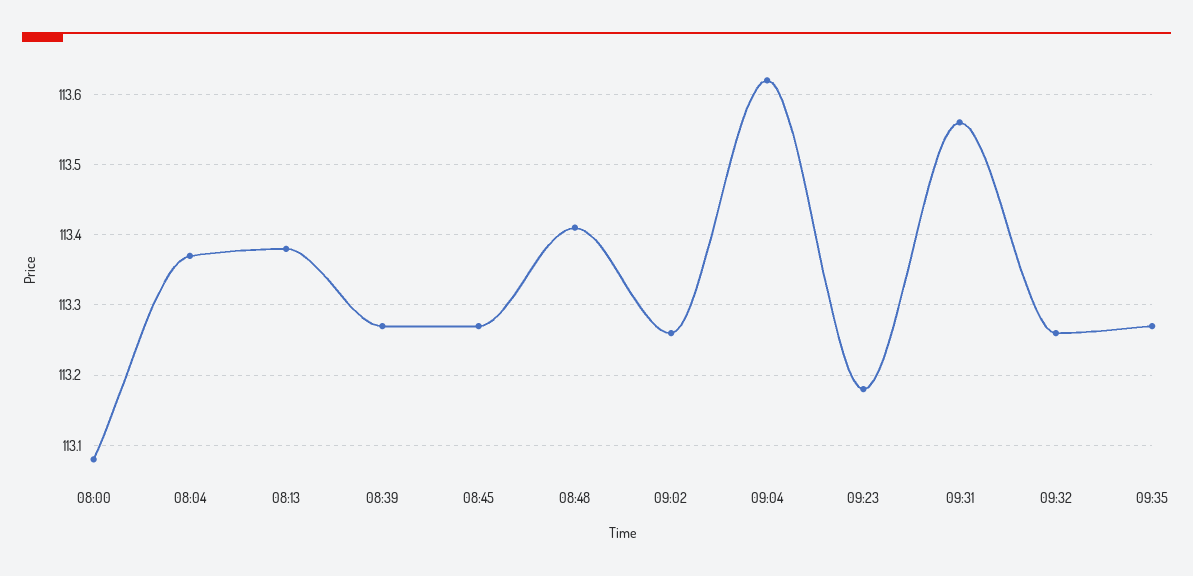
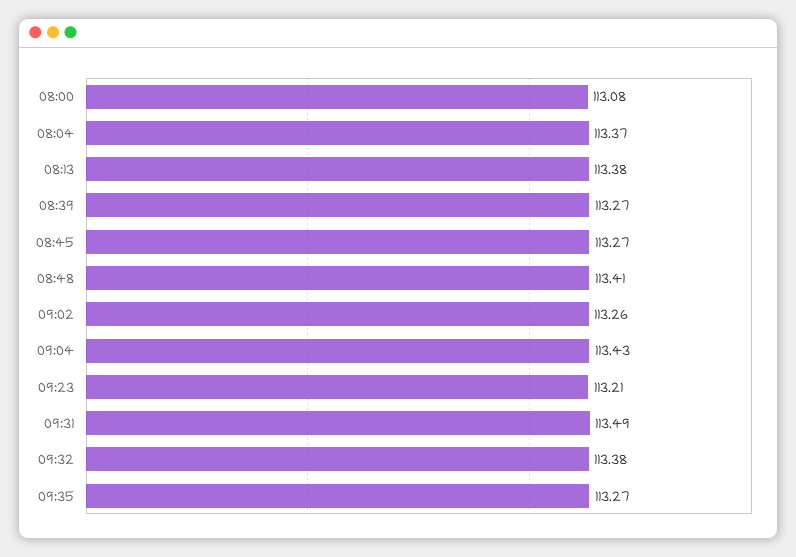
09:04: 113.62 -> 113.43
09:23: 113.18 -> 113.21
09:31: 113.56 -> 113.49
09:32: 113.26 -> 113.38

